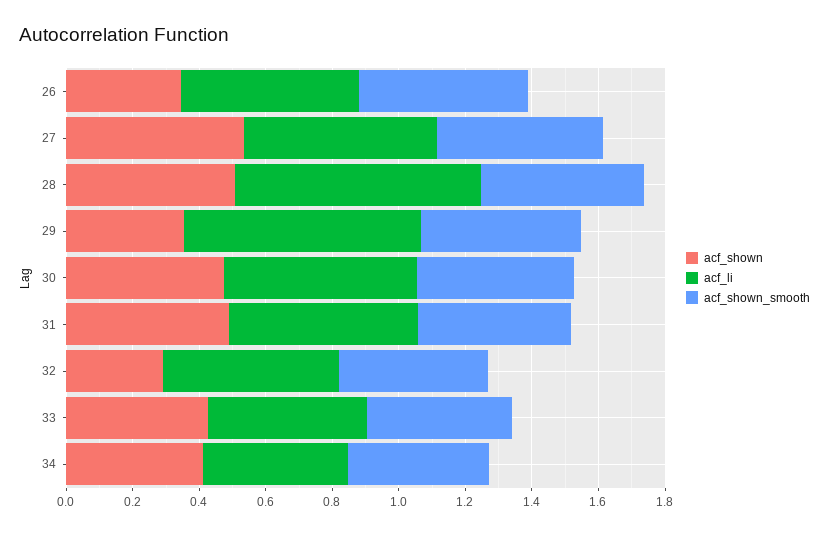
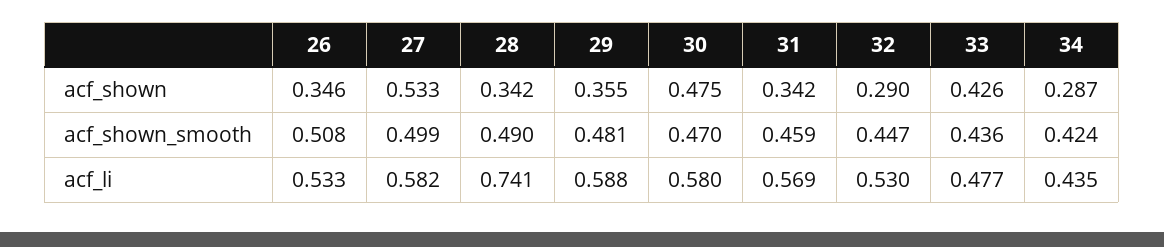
acf_shown, 28: 0.5 -> 0.342
acf_li, 29: 0.7 -> 0.588
acf_shown, 31: 0.5 -> 0.342
acf_shown, 34: 0.4 -> 0.287

